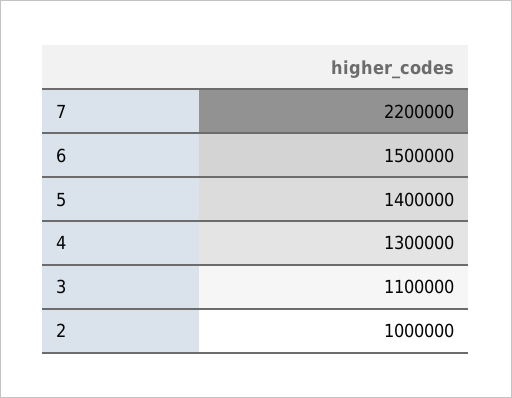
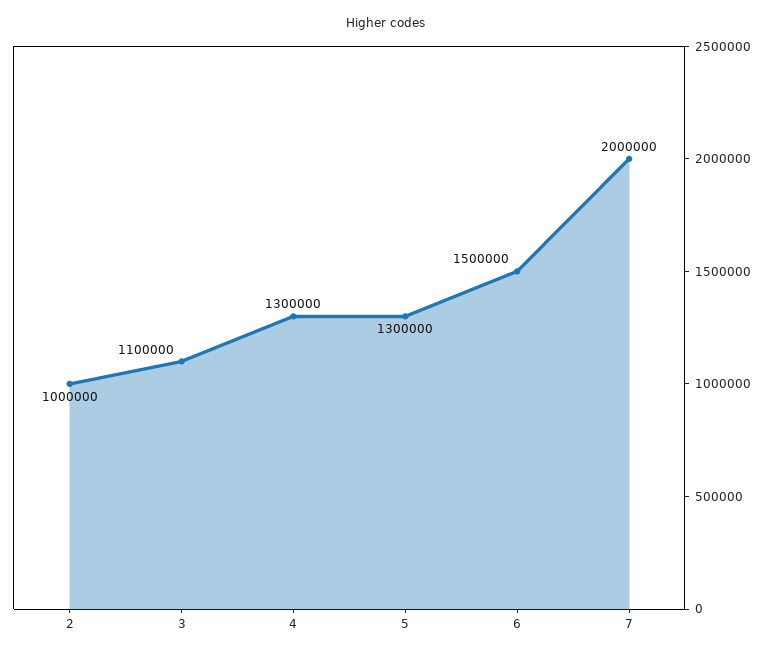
7: 2200000 -> 2000000
5: 1400000 -> 1300000

